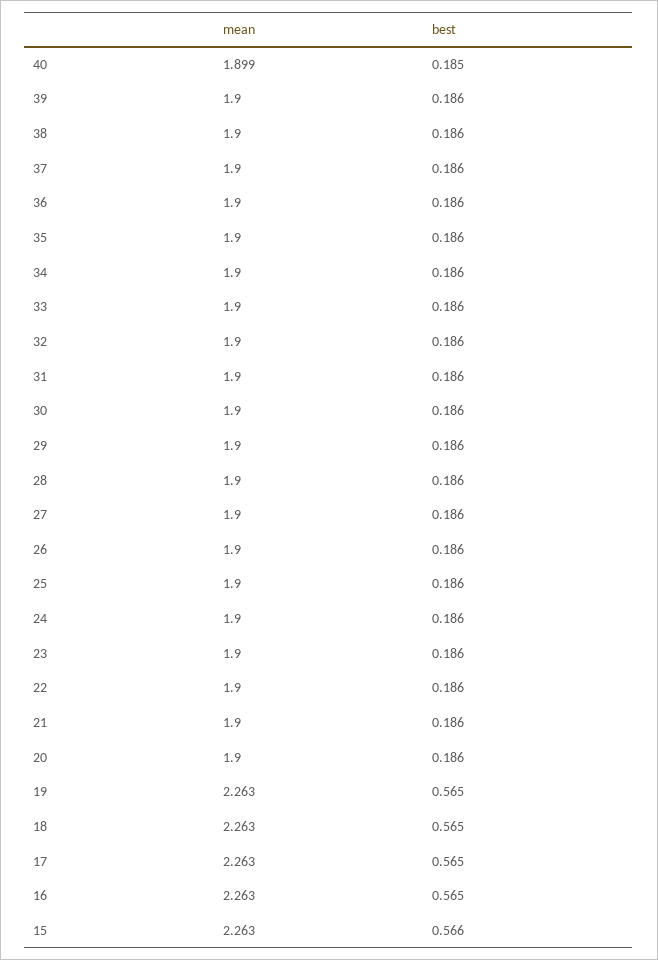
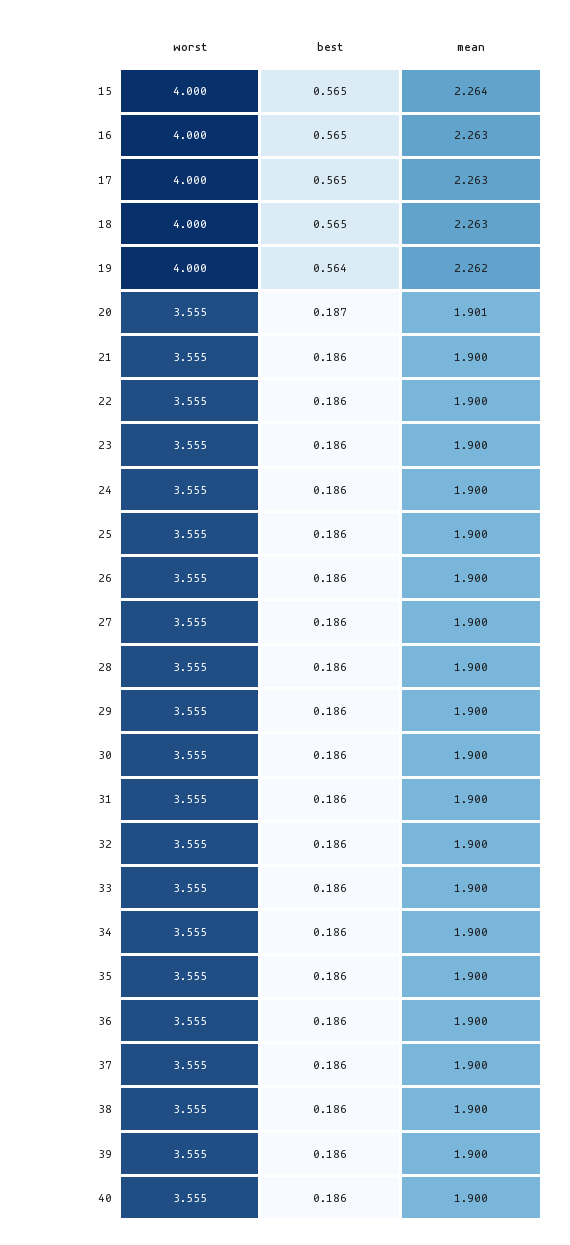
mean, 40: 1.899 -> 1.9
best, 40: 0.185 -> 0.186
mean, 20: 1.9 -> 1.901
best, 20: 0.186 -> 0.187
mean, 19: 2.263 -> 2.262
best, 19: 0.565 -> 0.564
mean, 15: 2.263 -> 2.264
best, 15: 0.566 -> 0.565
worst, 15: none -> 4
worst, 16: none -> 4
worst, 17: none -> 4
worst, 18: none -> 4
worst, 19: none -> 4
worst, 20: none -> 3.555
worst, 21: none -> 3.555
worst, 22: none -> 3.555
worst, 23: none -> 3.555
worst, 24: none -> 3.555
worst, 25: none -> 3.555
worst, 26: none -> 3.555
worst, 27: none -> 3.555
worst, 28: none -> 3.555
worst, 29: none -> 3.555
worst, 30: none -> 3.555
worst, 31: none -> 3.555
worst, 32: none -> 3.555
worst, 33: none -> 3.555
worst, 34: none -> 3.555
worst, 35: none -> 3.555
worst, 36: none -> 3.555
worst, 37: none -> 3.555
worst, 38: none -> 3.555
worst, 39: none -> 3.555
worst, 40: none -> 3.555

